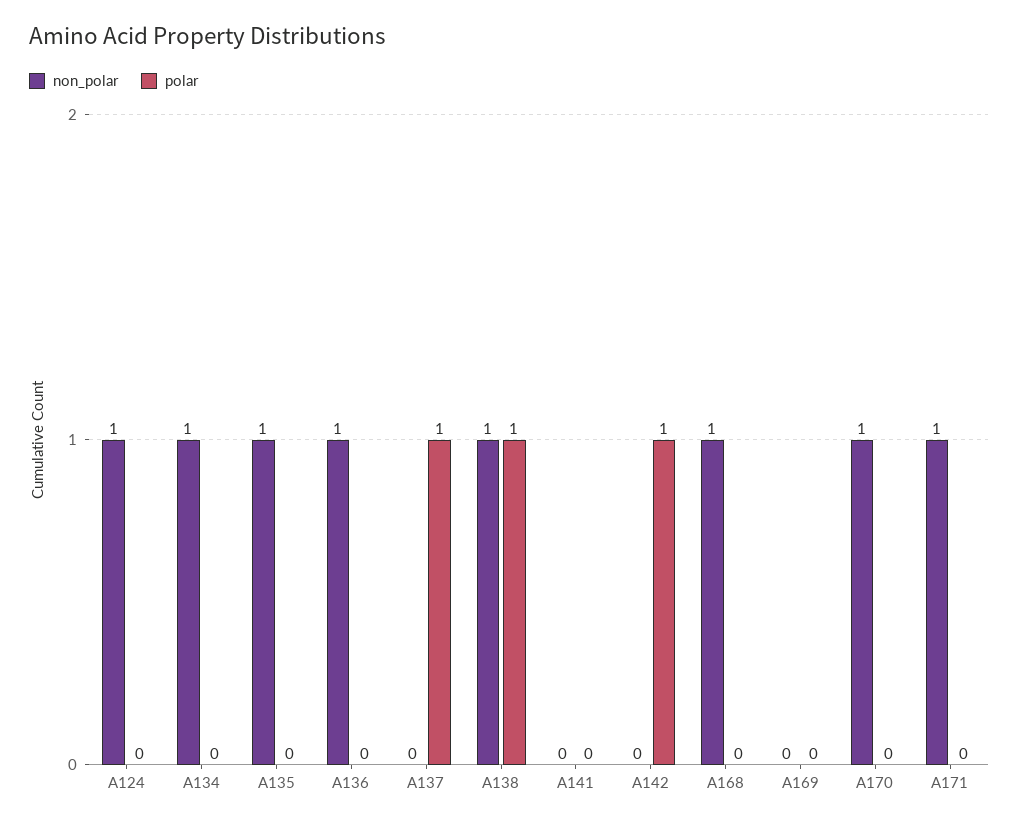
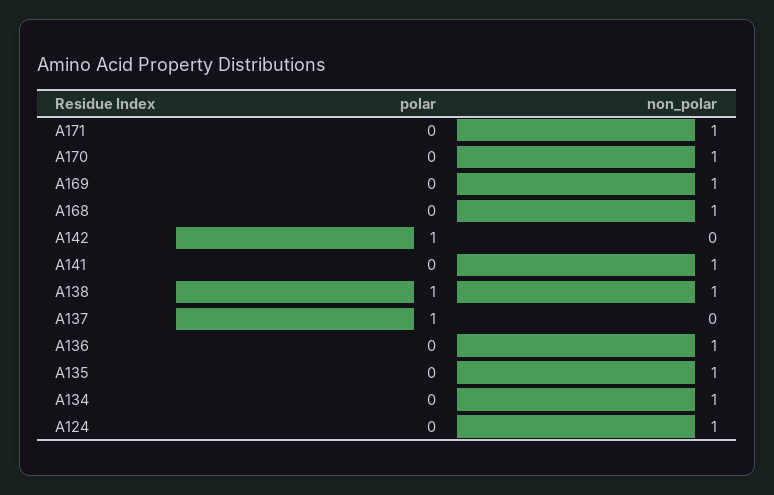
non_polar, A141: 0 -> 1
non_polar, A169: 0 -> 1

